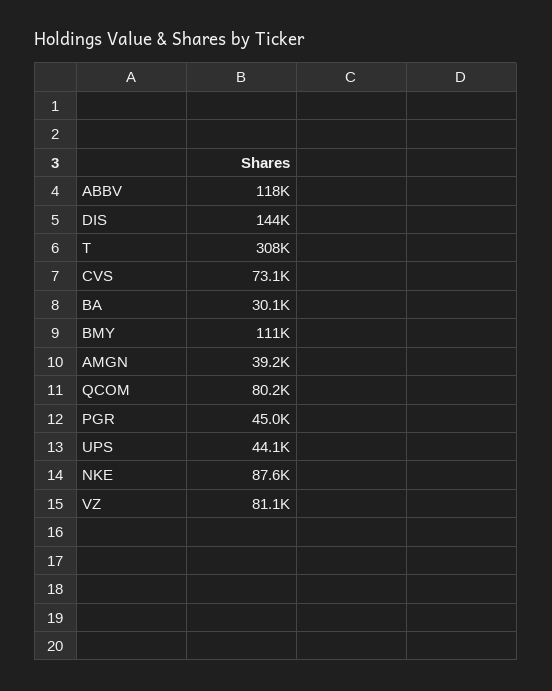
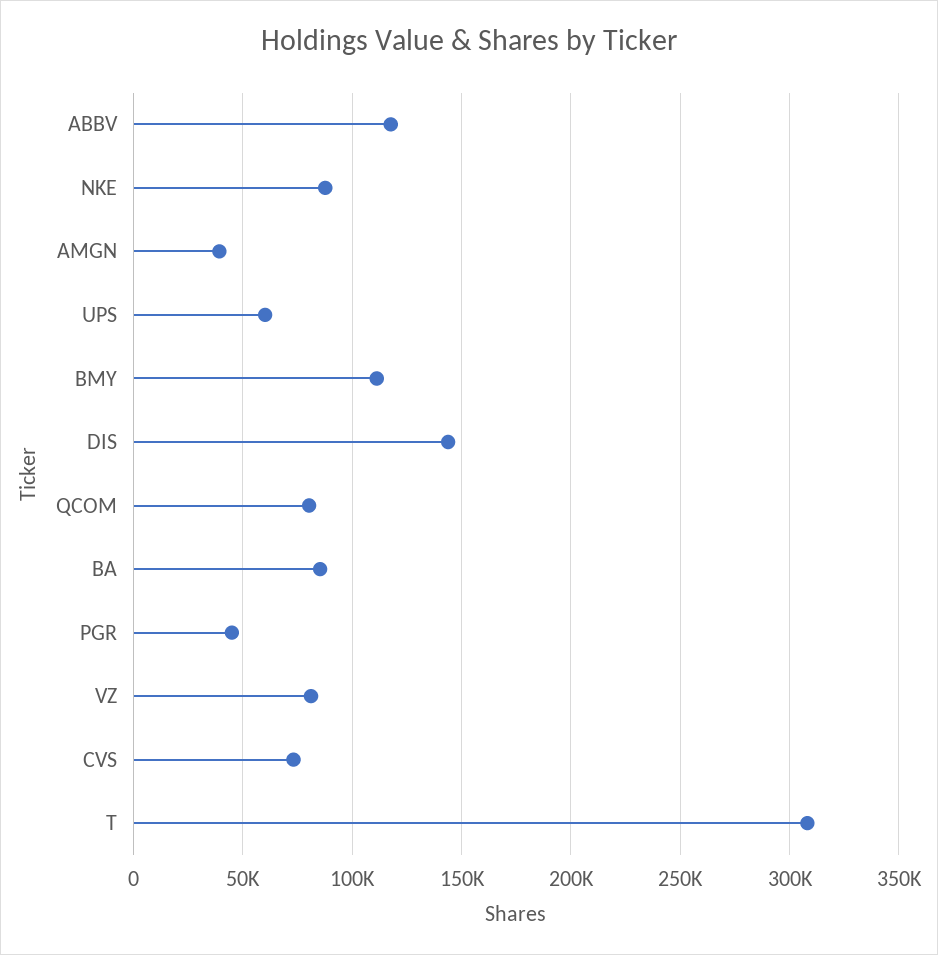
BA: 30100 -> 85000
UPS: 44100 -> 60000

